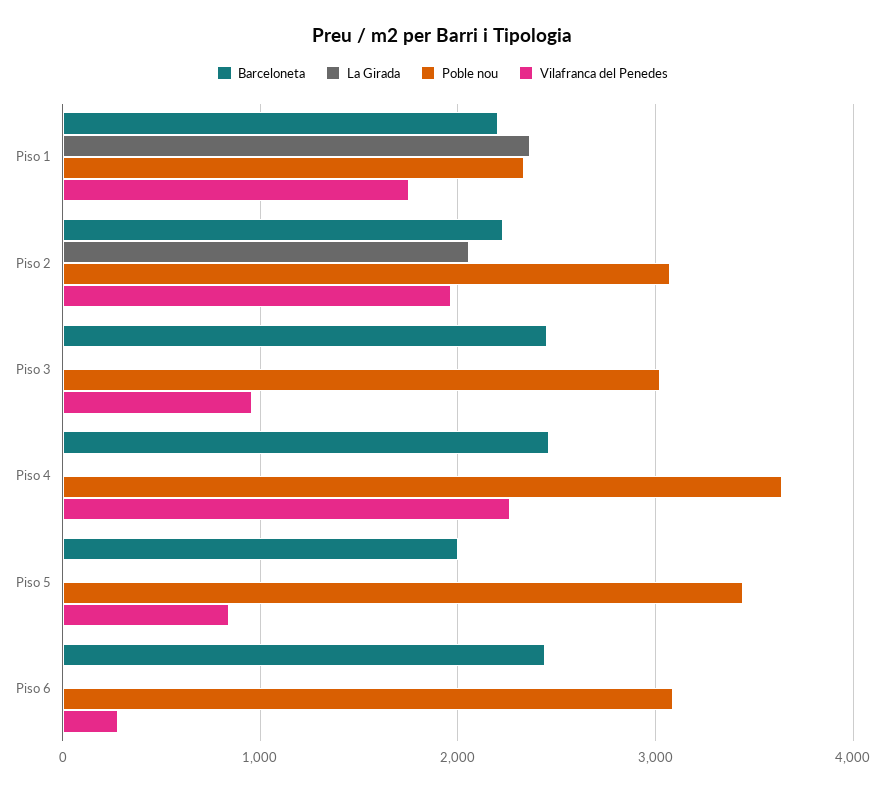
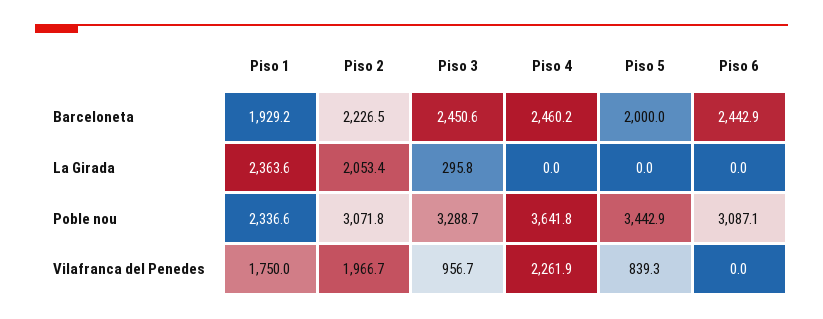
Barceloneta, Piso 1: 2200 -> 1929.2
La Girada, Piso 3: 0 -> 295.8
Poble nou, Piso 3: 3000 -> 3288.7
Vilafranca del Penedes, Piso 6: 300 -> 0

